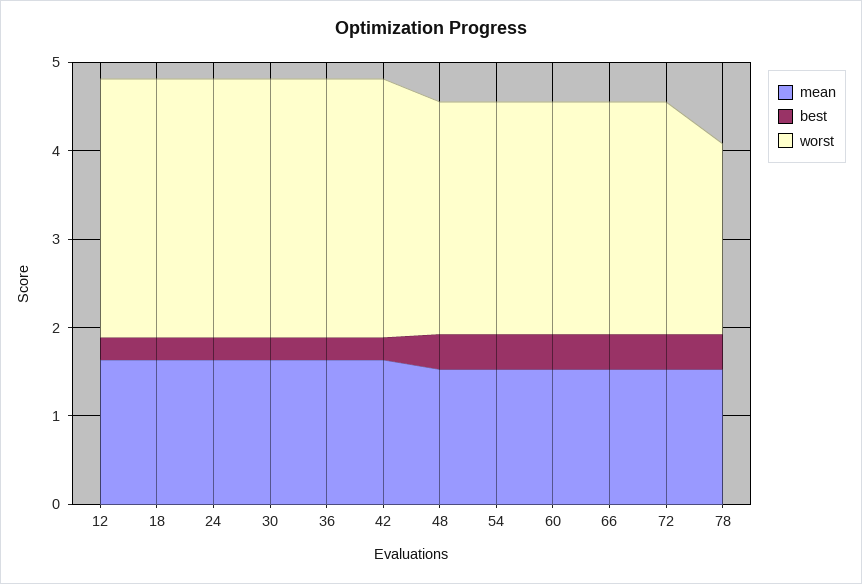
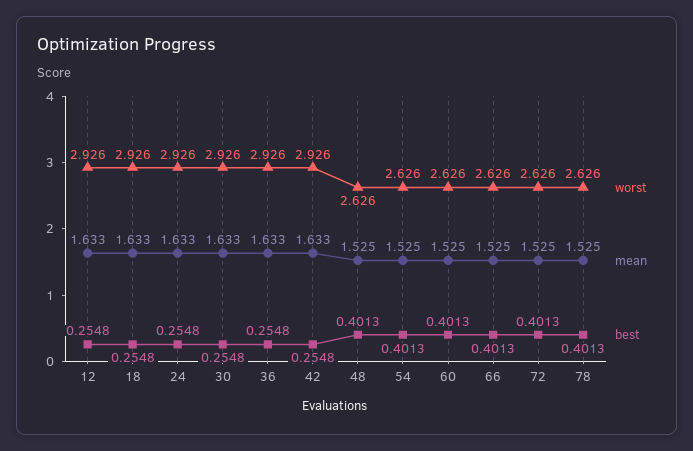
worst, 78: 2.2 -> 2.626

